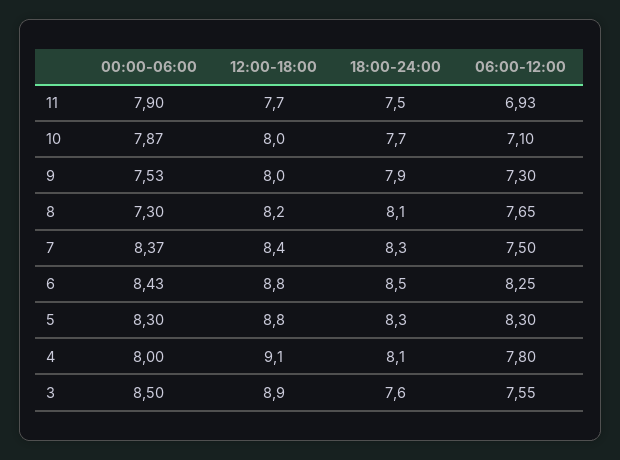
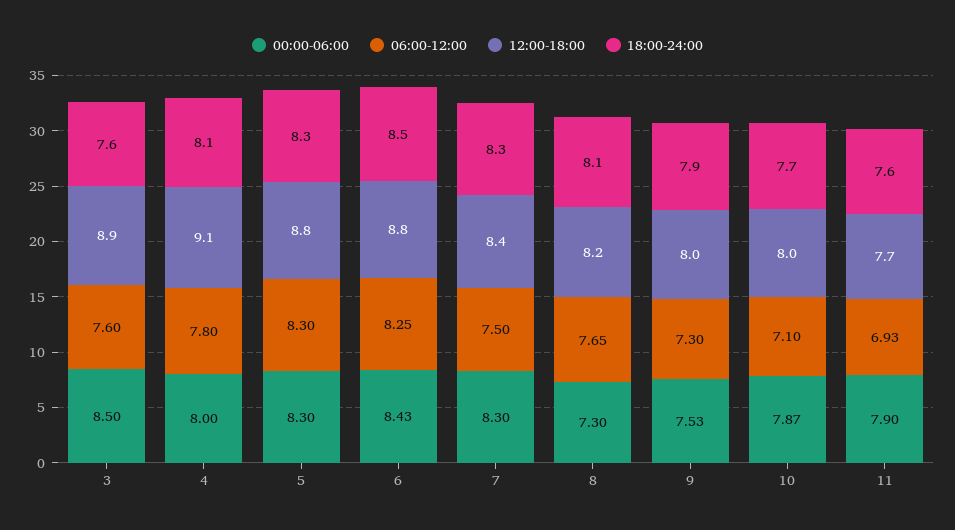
18:00-24:00, 11: 7.5 -> 7.6
00:00-06:00, 7: 8.37 -> 8.3
06:00-12:00, 3: 7.55 -> 7.6

